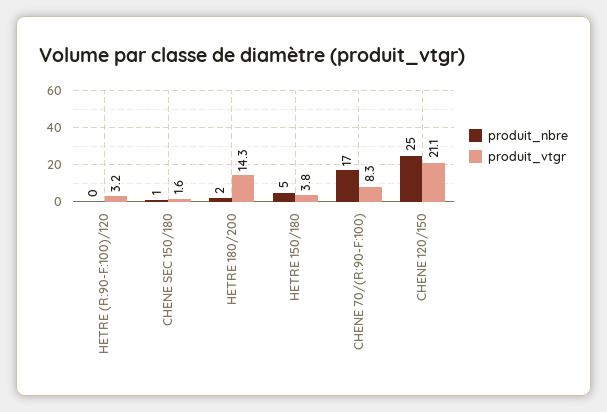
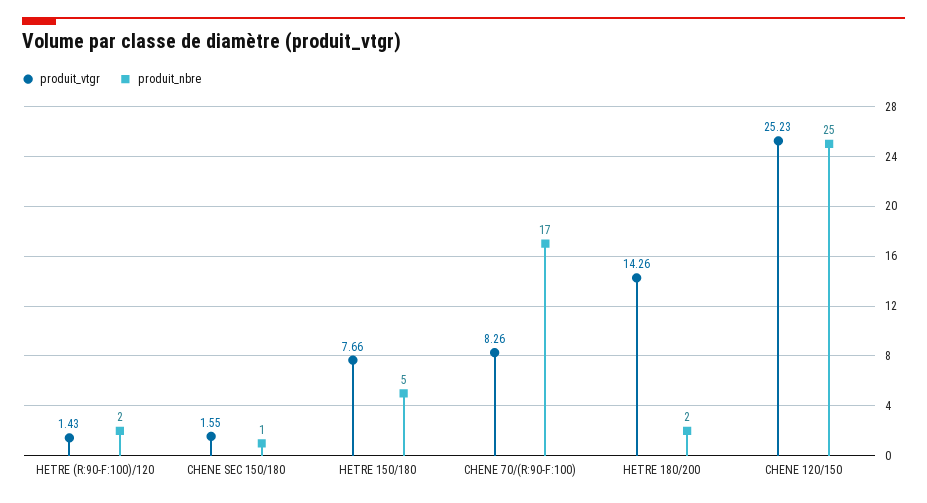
produit_nbre, HETRE (R:90-F:100)/120: 0 -> 2
produit_vtgr, HETRE (R:90-F:100)/120: 3.2 -> 1.43
produit_vtgr, HETRE 150/180: 3.8 -> 7.66
produit_vtgr, CHENE 120/150: 21.1 -> 25.23

